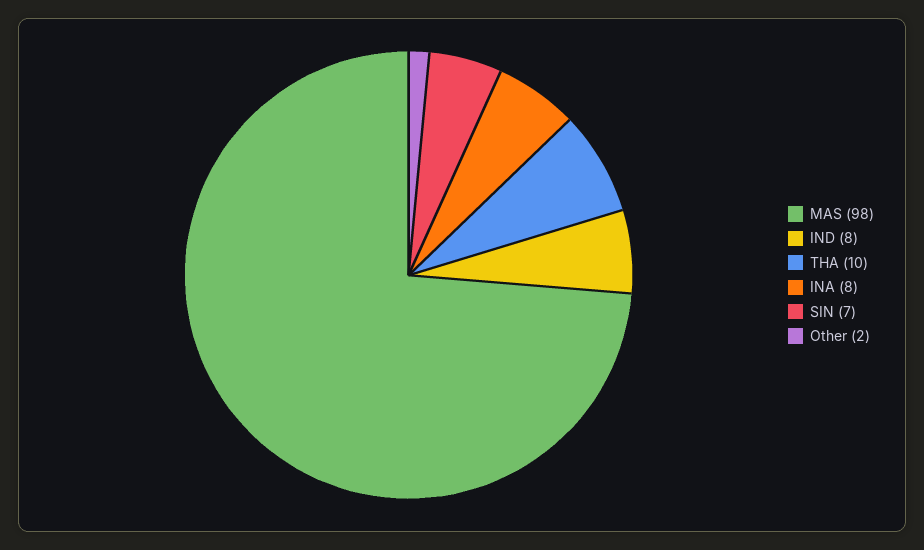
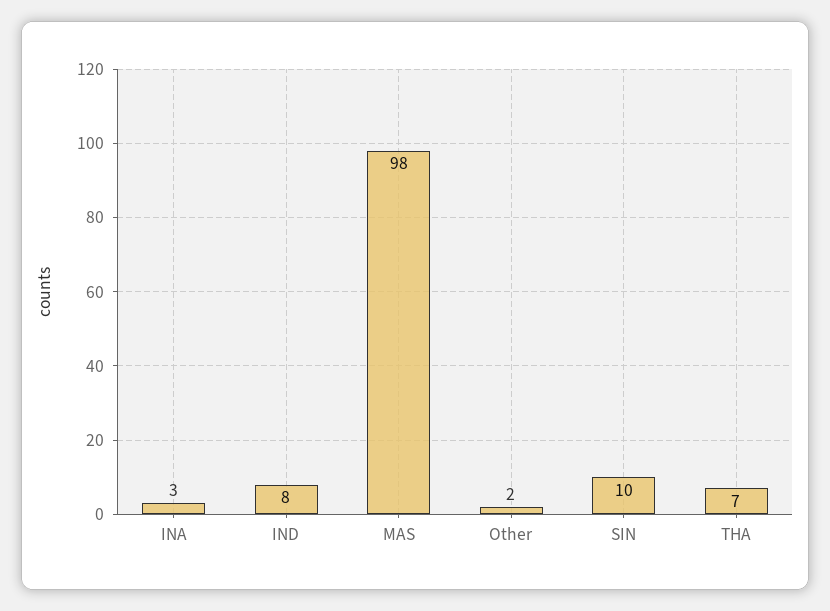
THA: 10 -> 7
INA: 8 -> 3
SIN: 7 -> 10

